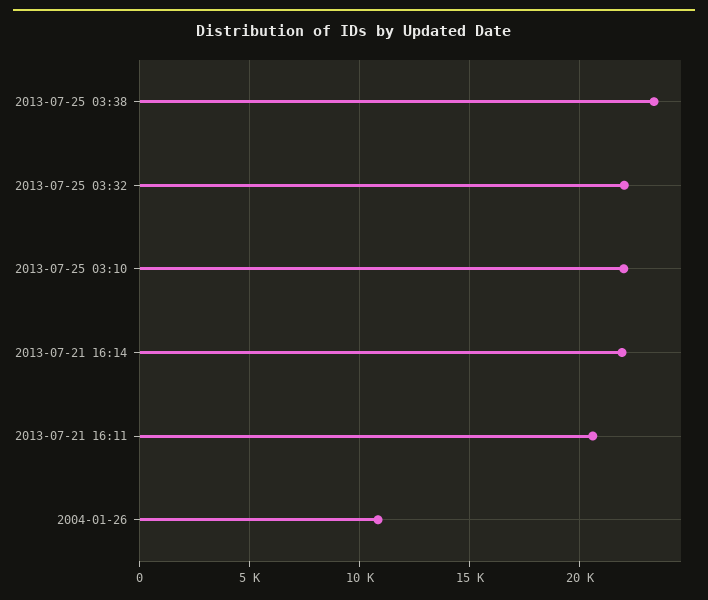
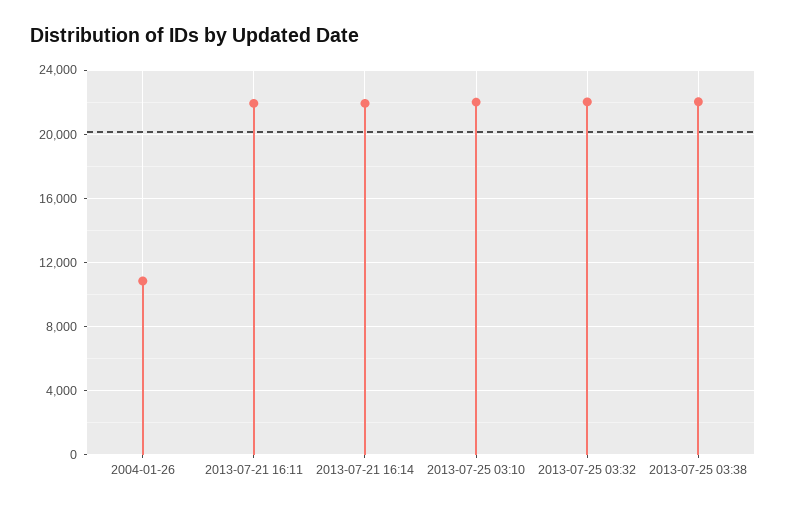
2013-07-25 03:38: 23500 -> 22000
2013-07-21 16:11: 20500 -> 22000

